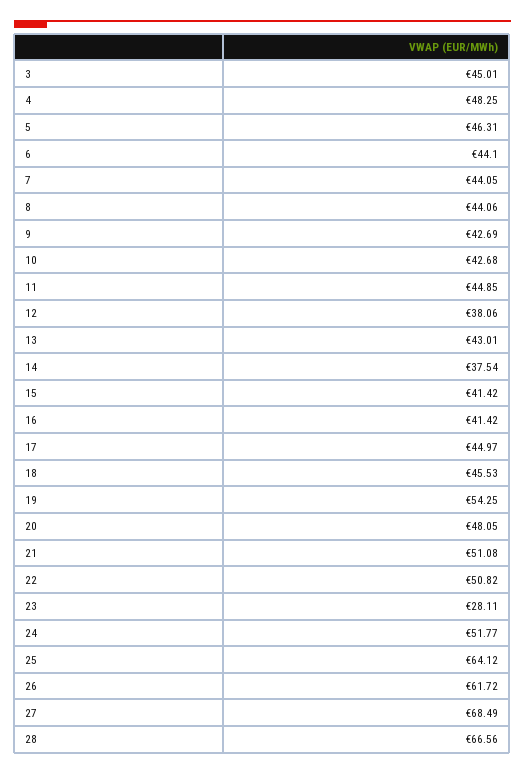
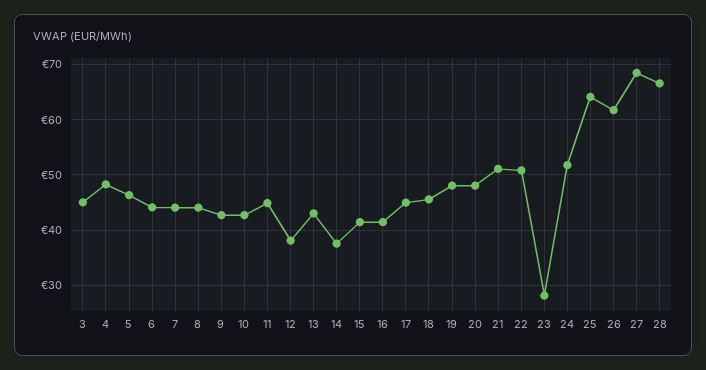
19: 54.25 -> 48

